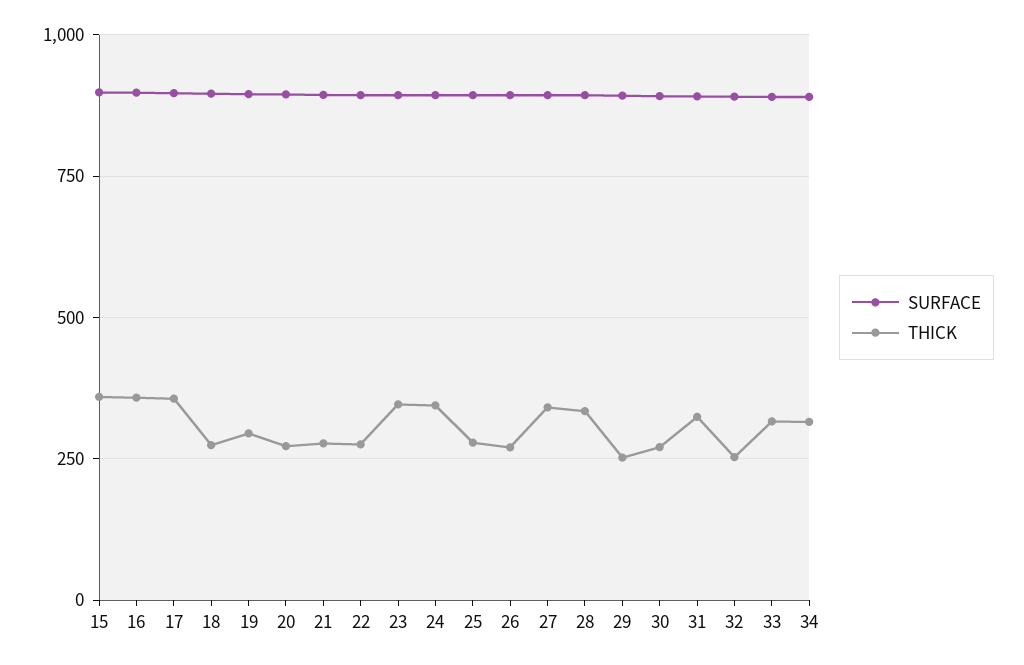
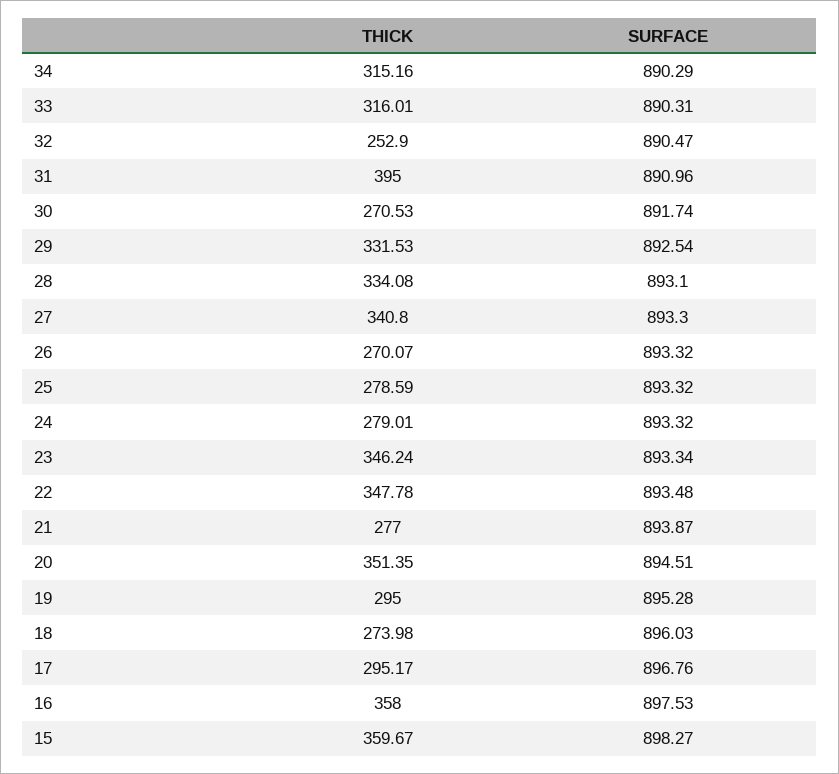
THICK, 17: 350 -> 295.17
THICK, 20: 275 -> 351.35
THICK, 22: 275 -> 347.78
THICK, 24: 350 -> 279.01
THICK, 29: 250 -> 331.53
THICK, 31: 325 -> 395

